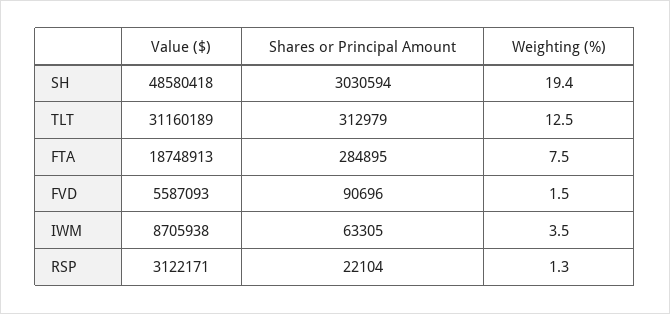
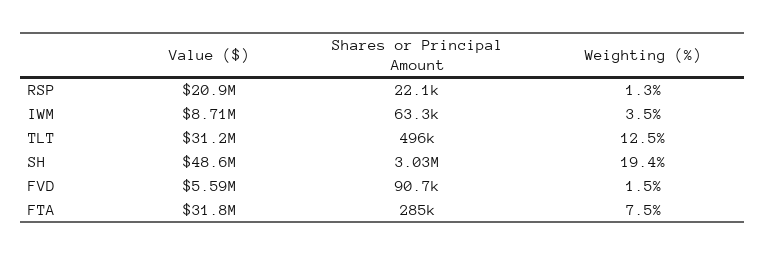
Shares or Principal Amount, TLT: 312979 -> 496000
Value ($), FTA: 18748913 -> 31800000
Value ($), RSP: 3122171 -> 20900000

